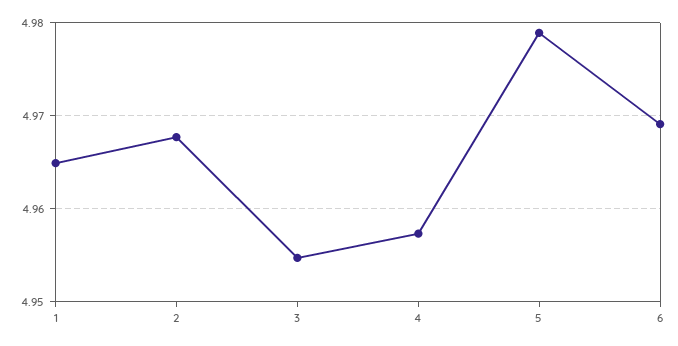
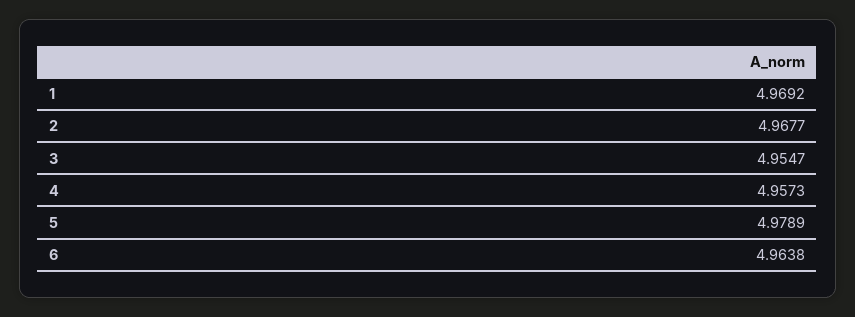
1: 4.965 -> 4.9692
6: 4.969 -> 4.9638

